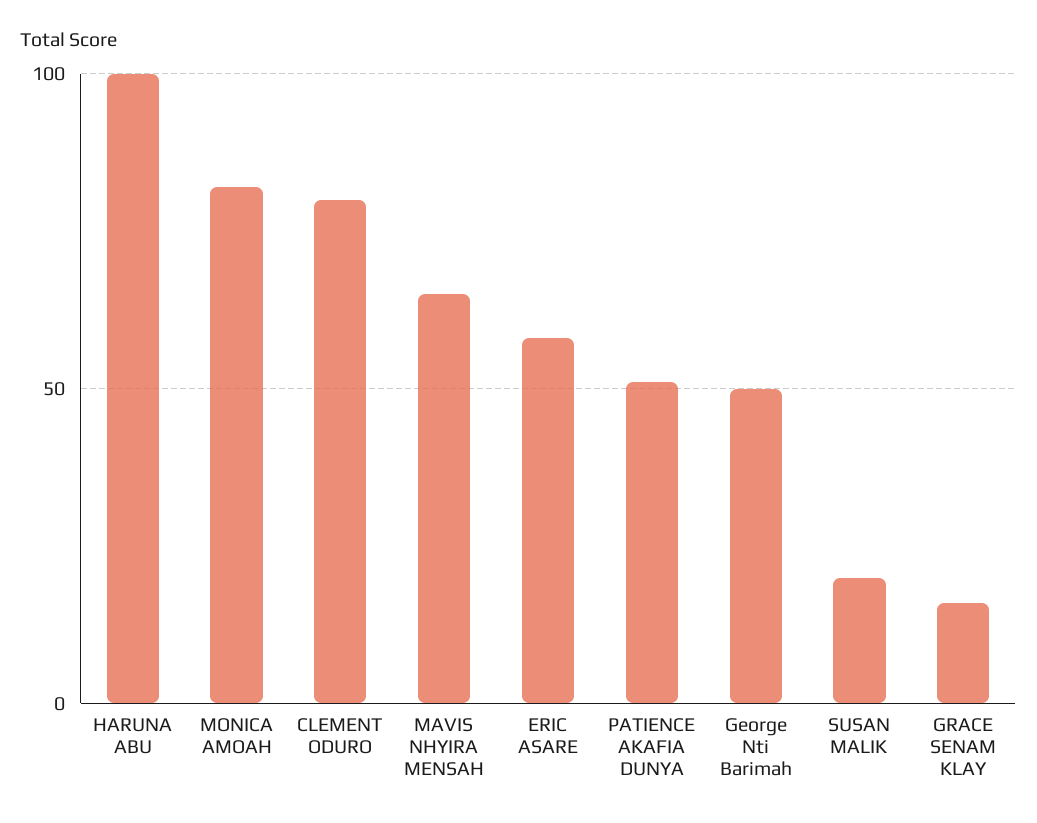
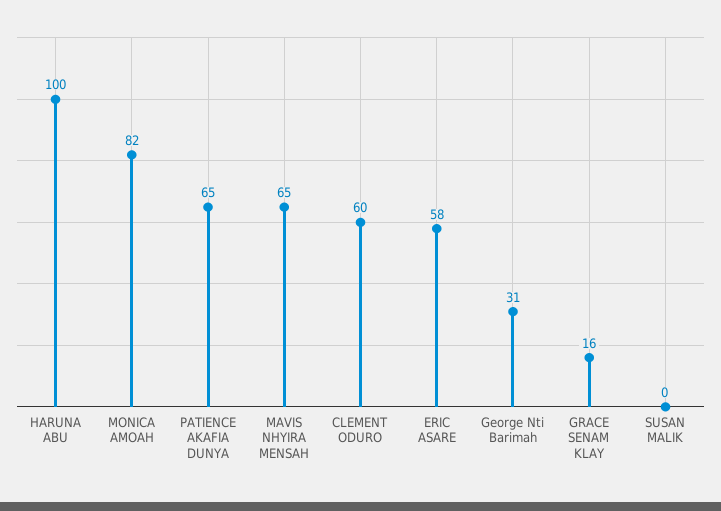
CLEMENT ODURO: 80 -> 60
PATIENCE AKAFIA DUNYA: 50 -> 65
George Nti Barimah: 50 -> 31
SUSAN MALIK: 20 -> 0

